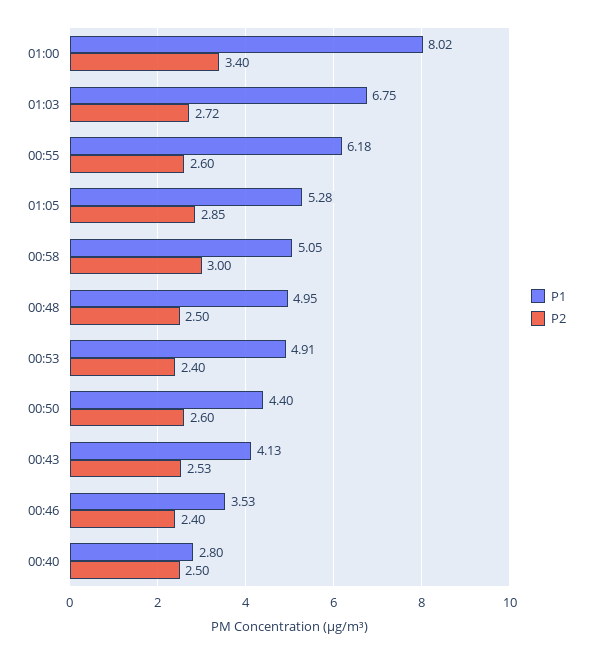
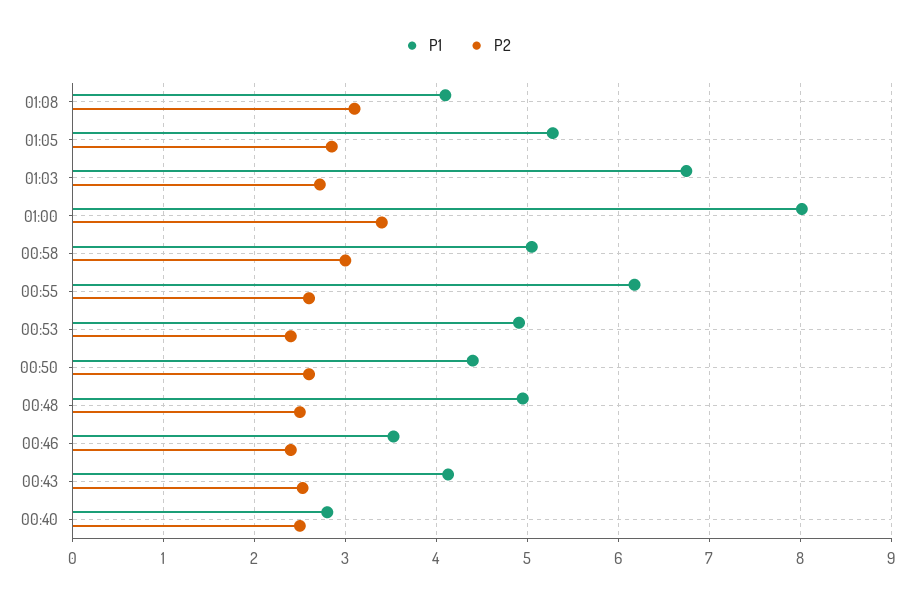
P1, 01:08: none -> 4.1
P2, 01:08: none -> 3.1

